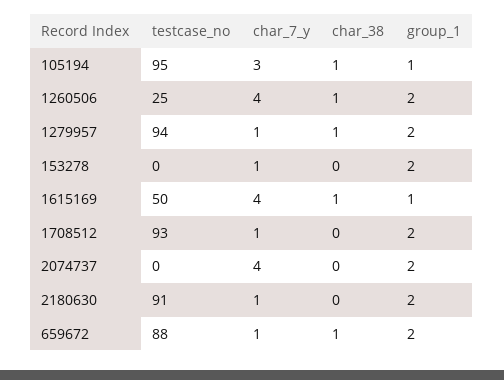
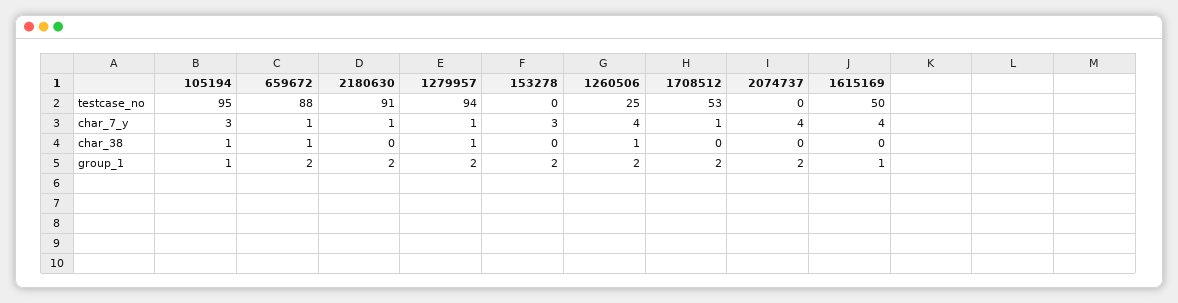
char_7_y, 153278: 1 -> 3
char_38, 1615169: 1 -> 0
testcase_no, 1708512: 93 -> 53

